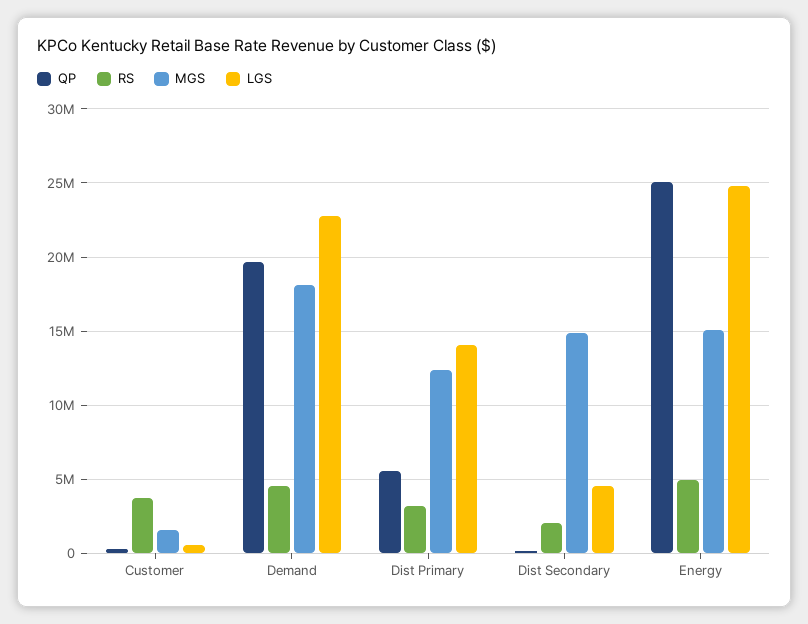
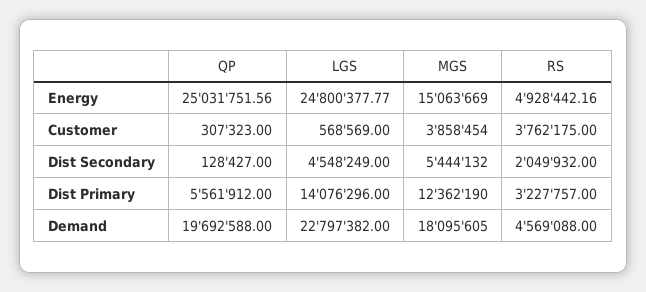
MGS, Customer: 1500000 -> 3858454
MGS, Dist Secondary: 15000000 -> 5444132

